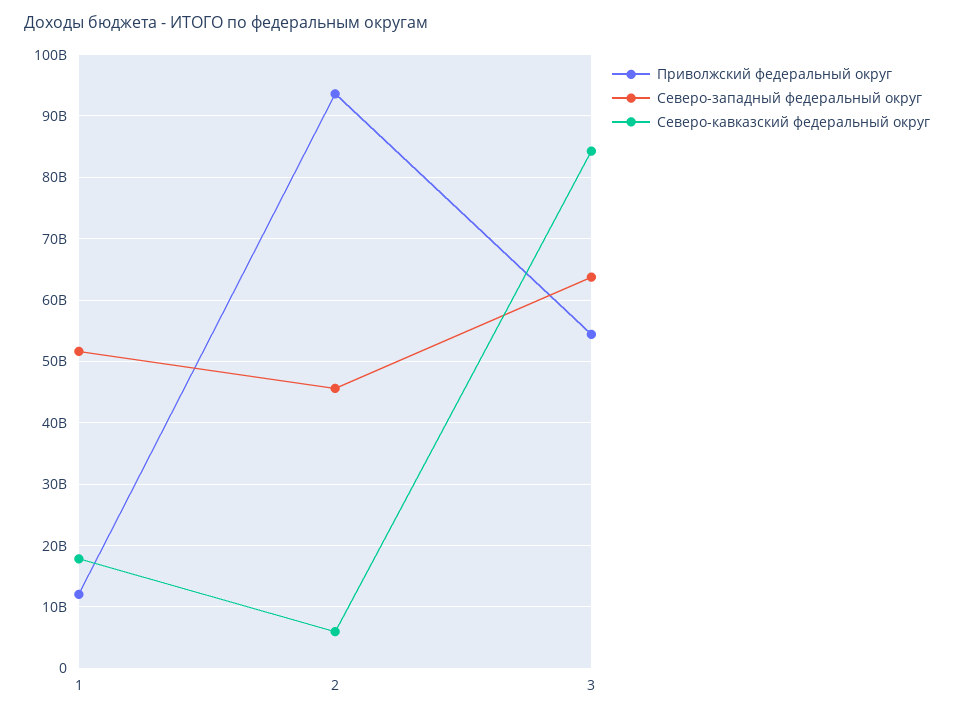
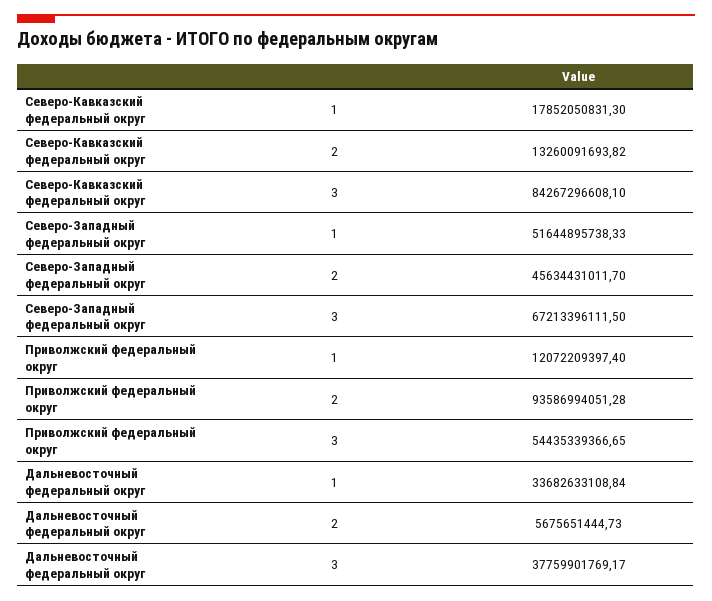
Северо-кавказский федеральный округ, 2: 6000000000 -> 13260091693.82
Северо-западный федеральный округ, 3: 64000000000 -> 67213396111.5
Дальневосточный федеральный округ, 1: none -> 33682633108.84
Дальневосточный федеральный округ, 2: none -> 5675651444.73
Дальневосточный федеральный округ, 3: none -> 37759901769.17

